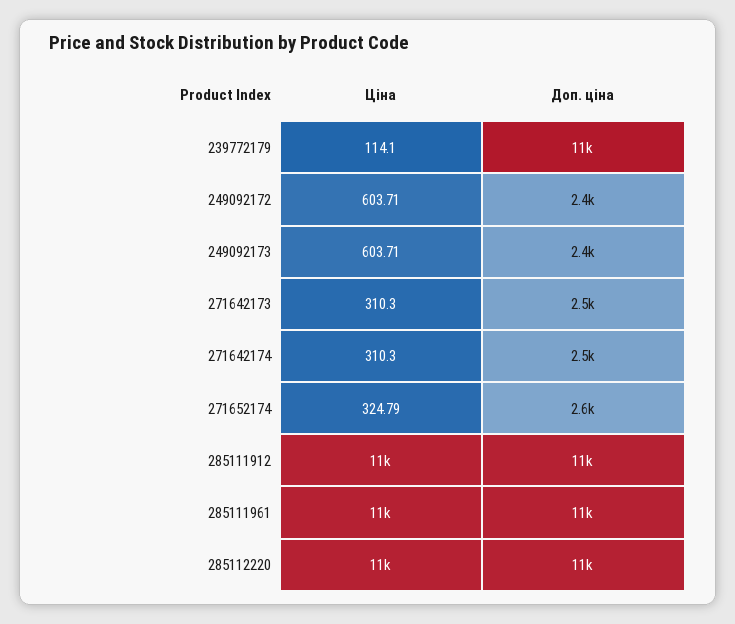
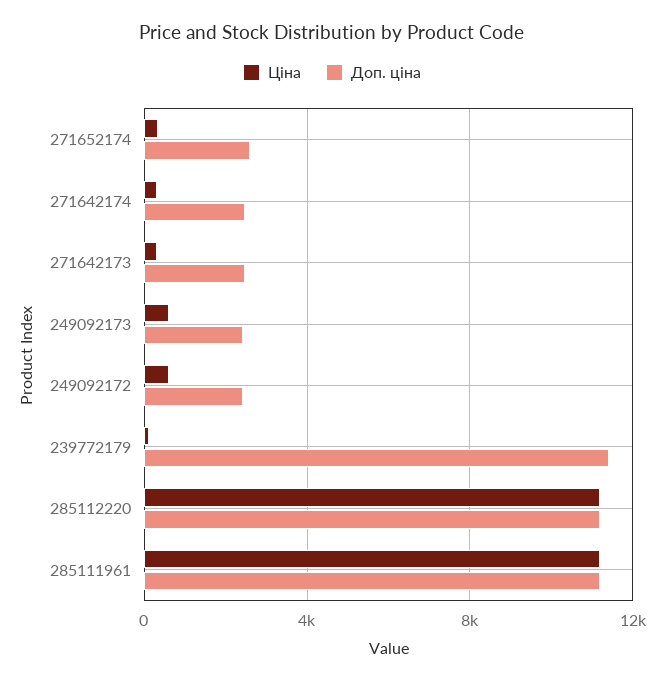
Ціна, 285111912: 11000 -> none
Доп. ціна, 285111912: 11000 -> none

